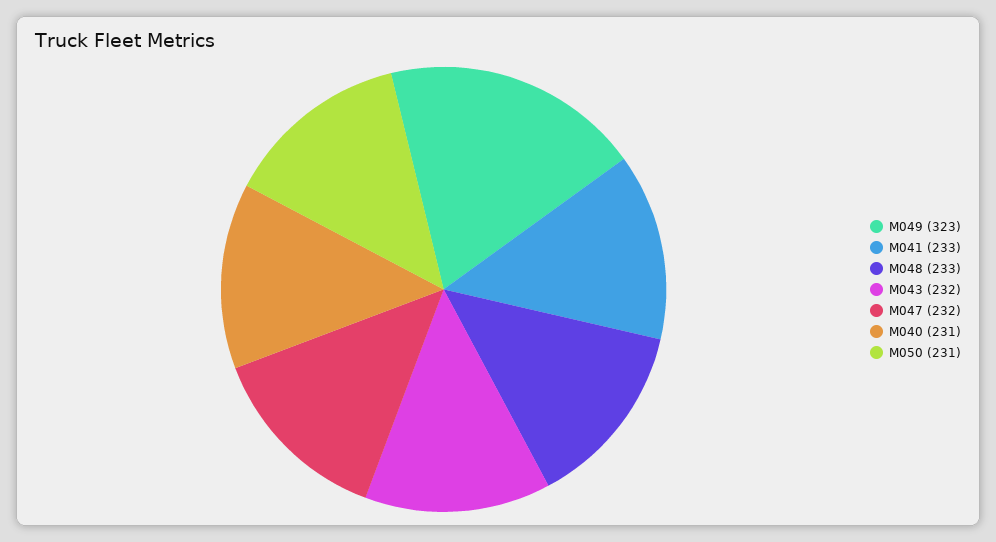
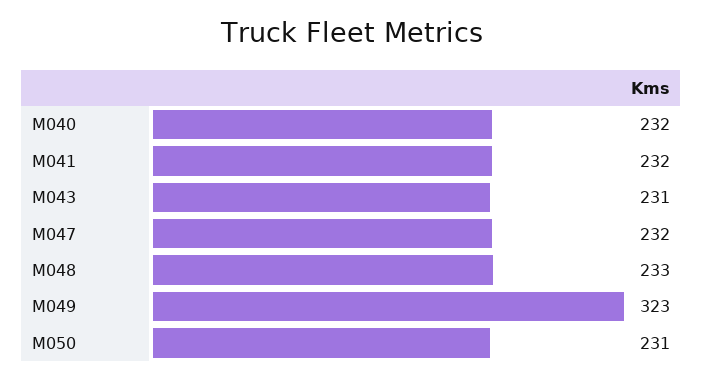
M041: 233 -> 232
M043: 232 -> 231
M040: 231 -> 232

